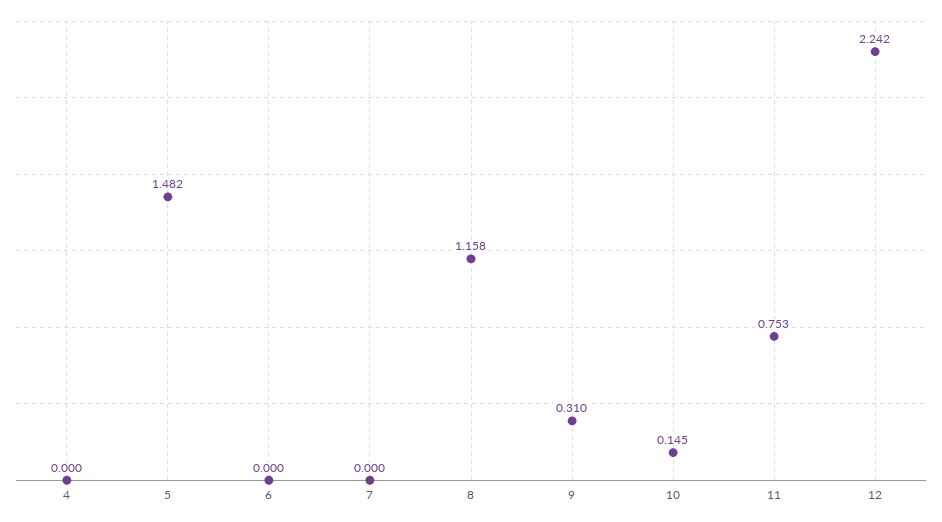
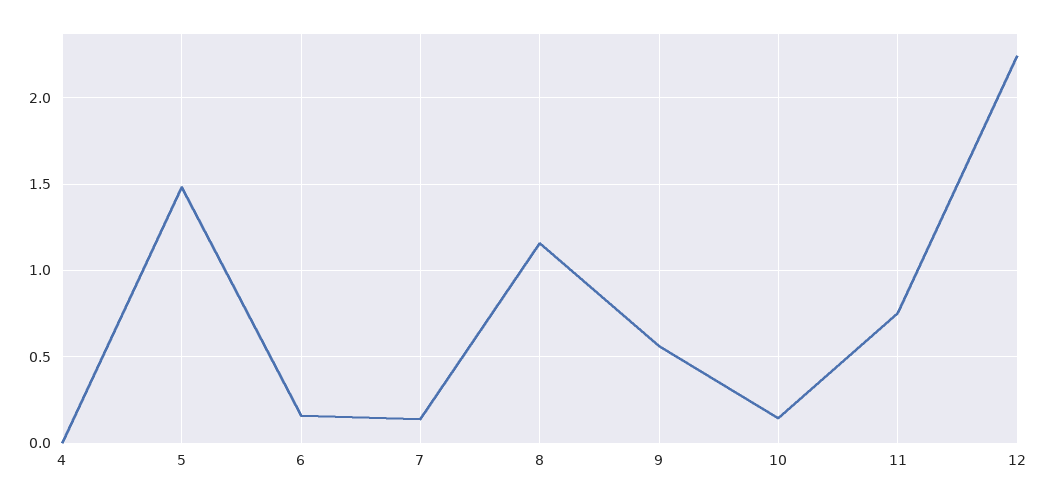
6: 0 -> 0.15
7: 0 -> 0.15
9: 0.31 -> 0.55

